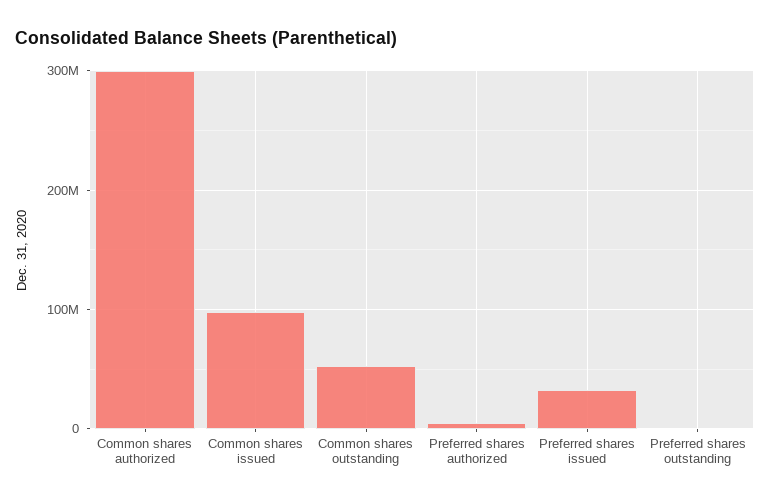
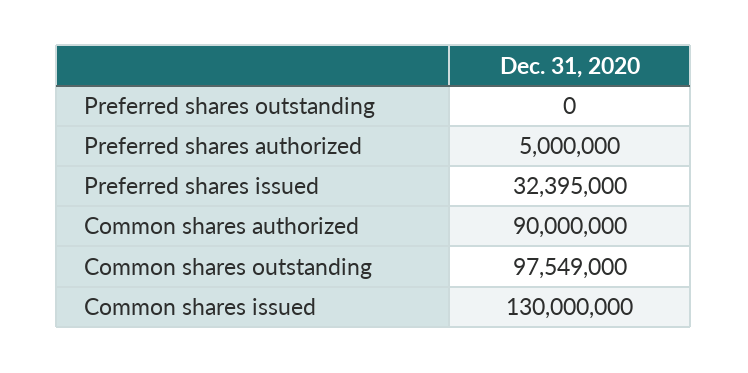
Common shares authorized: 300000000 -> 90000000
Common shares issued: 100000000 -> 130000000
Common shares outstanding: 50000000 -> 97549000

